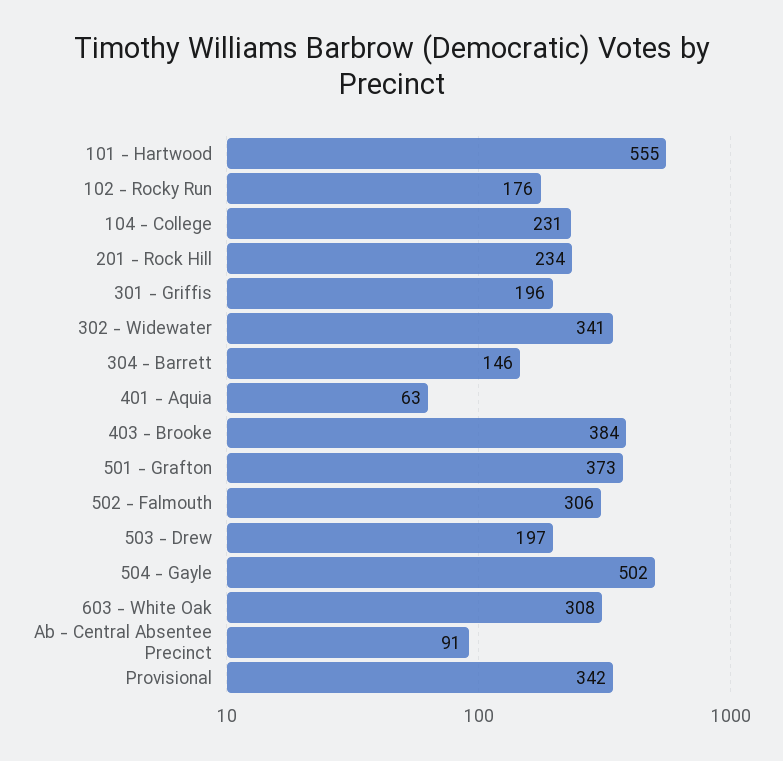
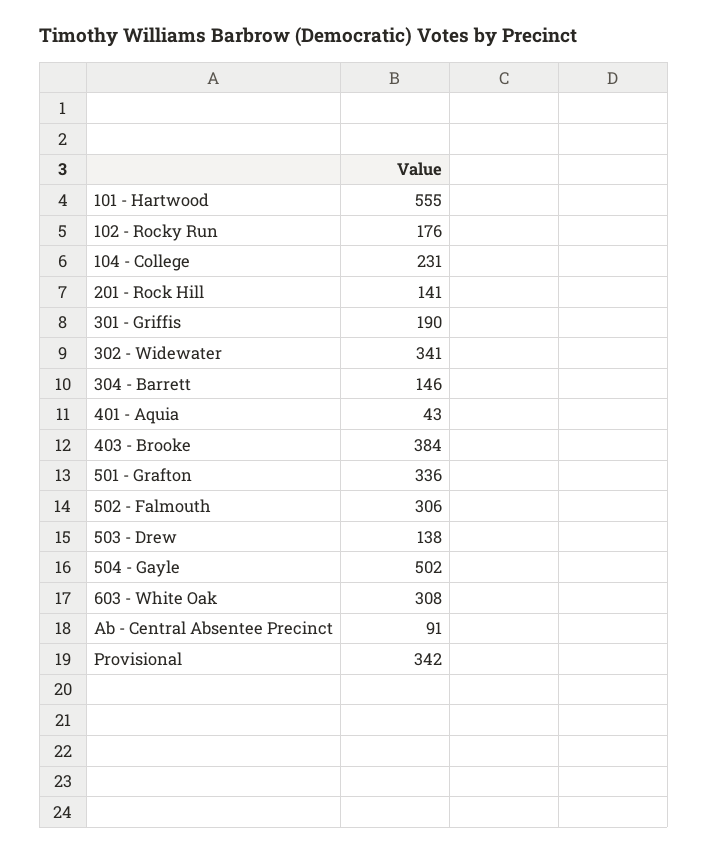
201 - Rock Hill: 234 -> 141
301 - Griffis: 196 -> 190
401 - Aquia: 63 -> 43
501 - Grafton: 373 -> 336
503 - Drew: 197 -> 138

